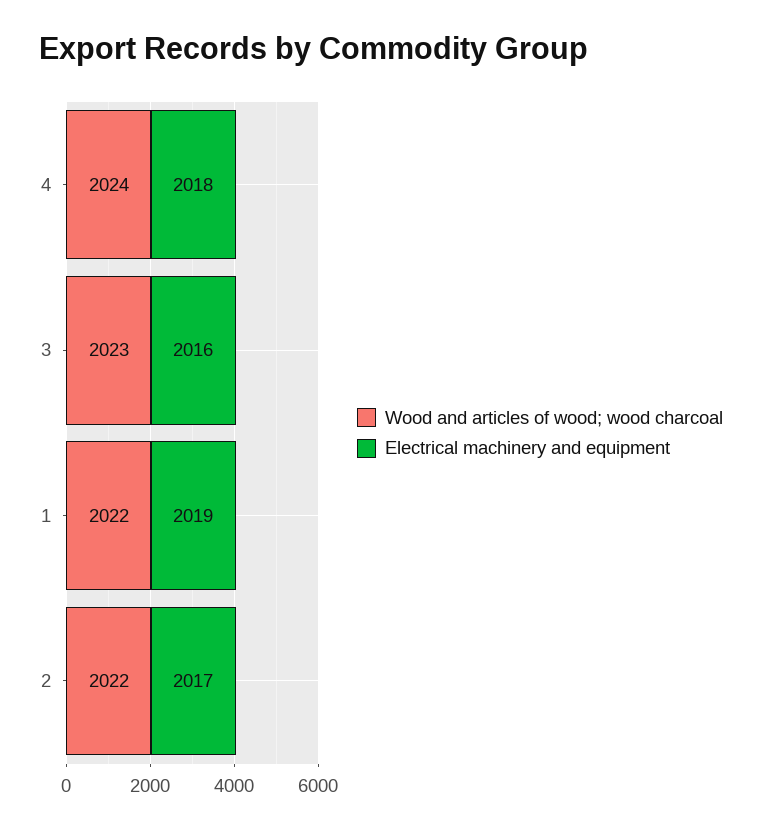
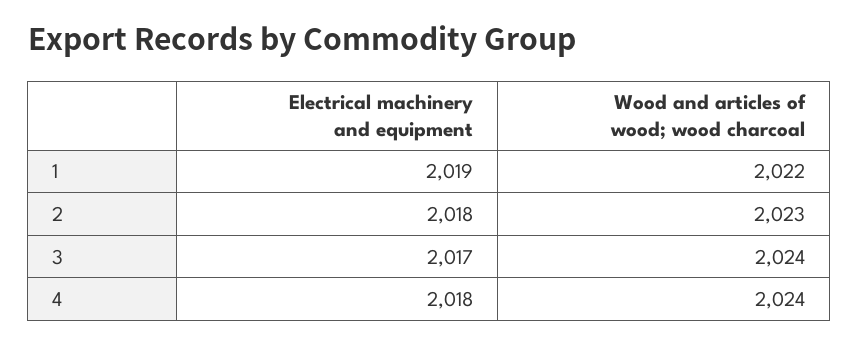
Wood and articles of wood; wood charcoal, 3: 2023 -> 2024
Electrical machinery and equipment, 3: 2016 -> 2017
Wood and articles of wood; wood charcoal, 2: 2022 -> 2023
Electrical machinery and equipment, 2: 2017 -> 2018

